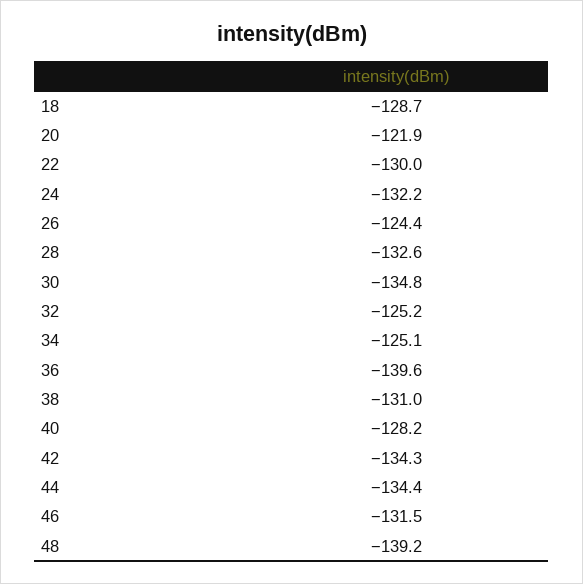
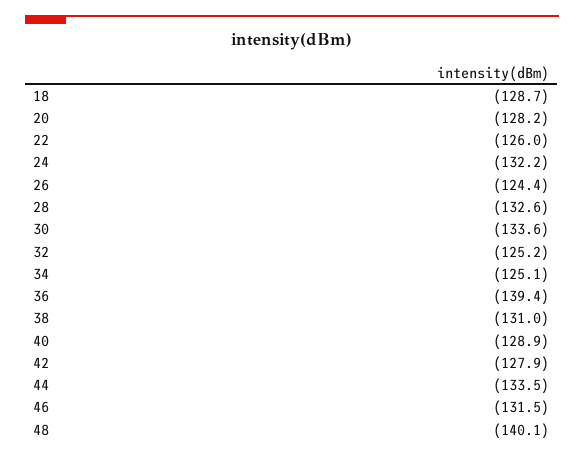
20: -121.9 -> -128.2
22: -130 -> -126
30: -134.8 -> -133.6
36: -139.6 -> -139.4
40: -128.2 -> -128.9
42: -134.3 -> -127.9
44: -134.4 -> -133.5
48: -139.2 -> -140.1

